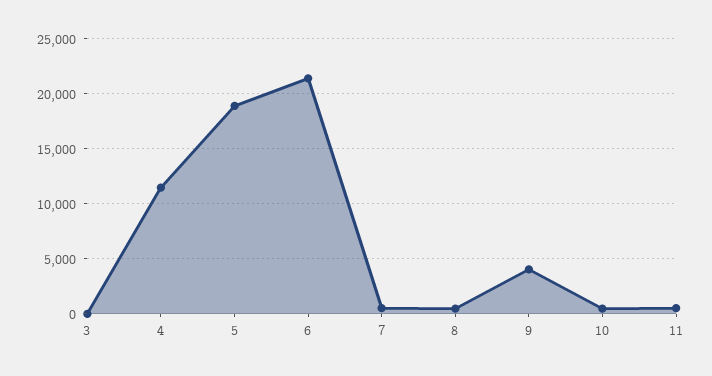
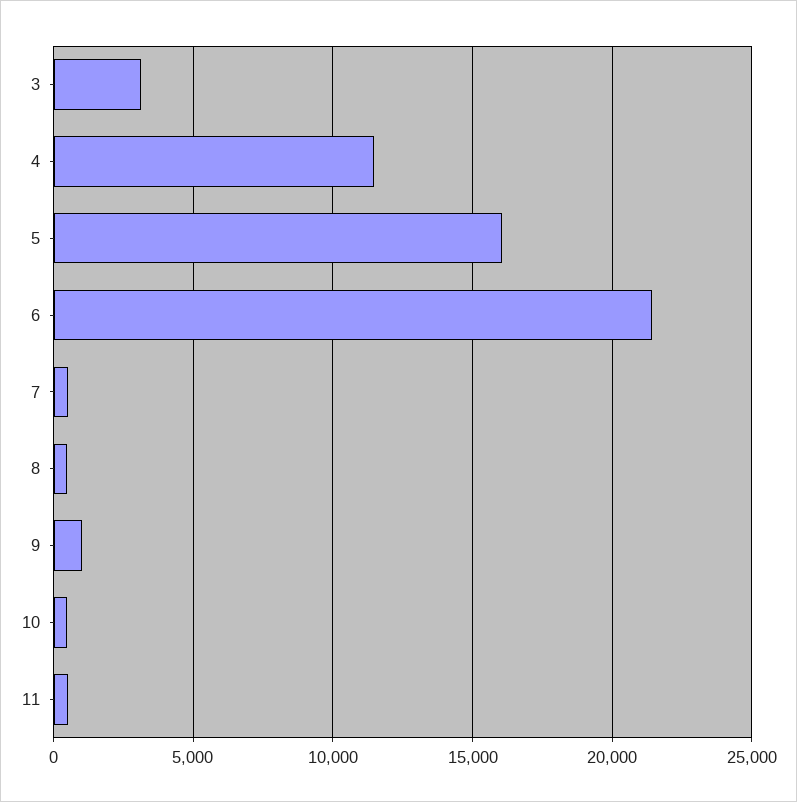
3: 0 -> 3000
5: 19000 -> 16000
9: 4000 -> 1000

